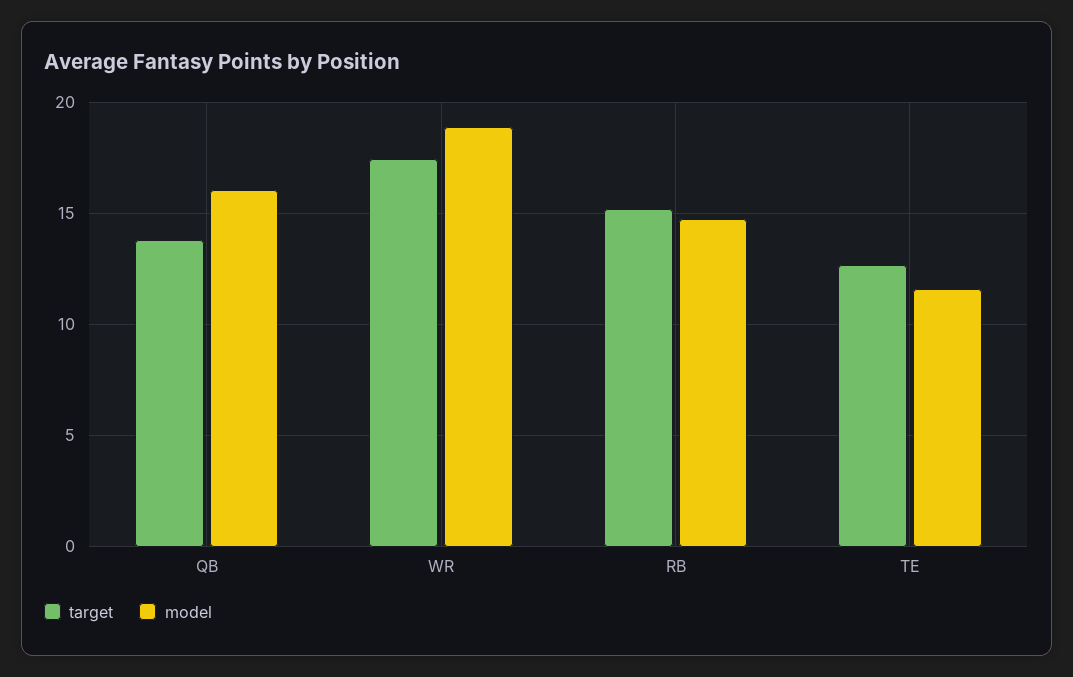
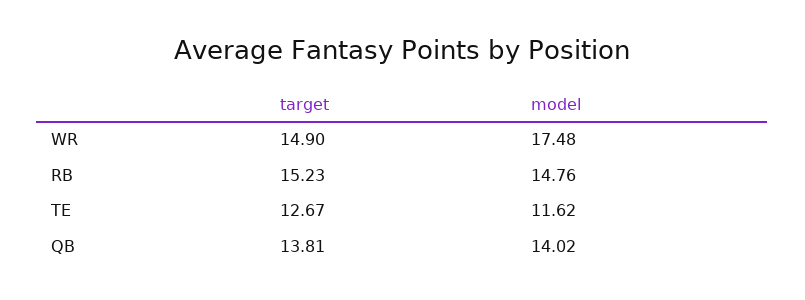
model, QB: 16 -> 14.02
target, WR: 17.5 -> 14.9
model, WR: 19 -> 17.48

